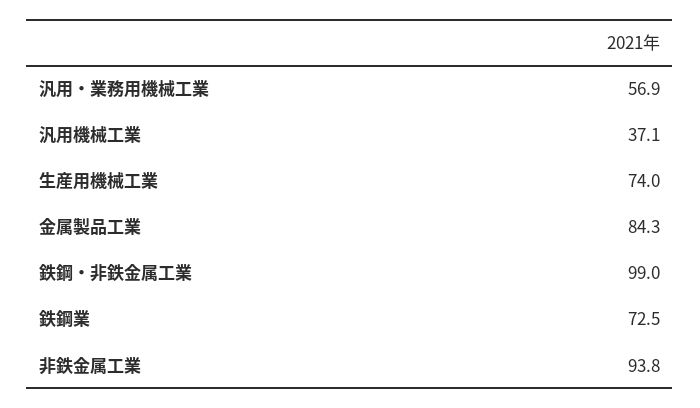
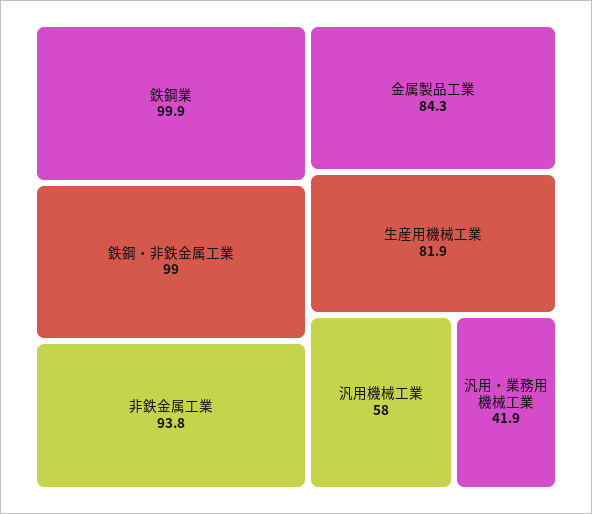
汎用・業務用機械工業: 56.9 -> 41.9
汎用機械工業: 37.1 -> 58
生産用機械工業: 74 -> 81.9
鉄鋼業: 72.5 -> 99.9

